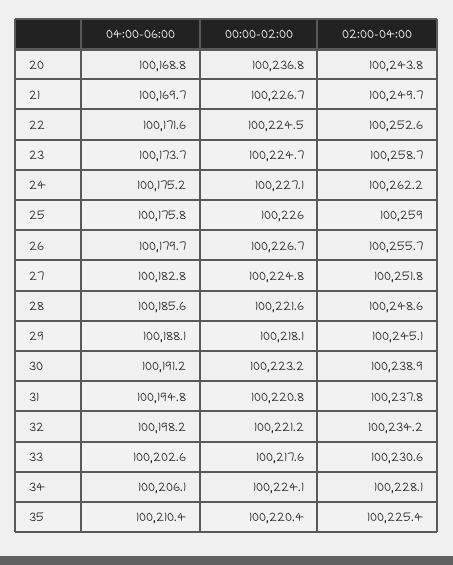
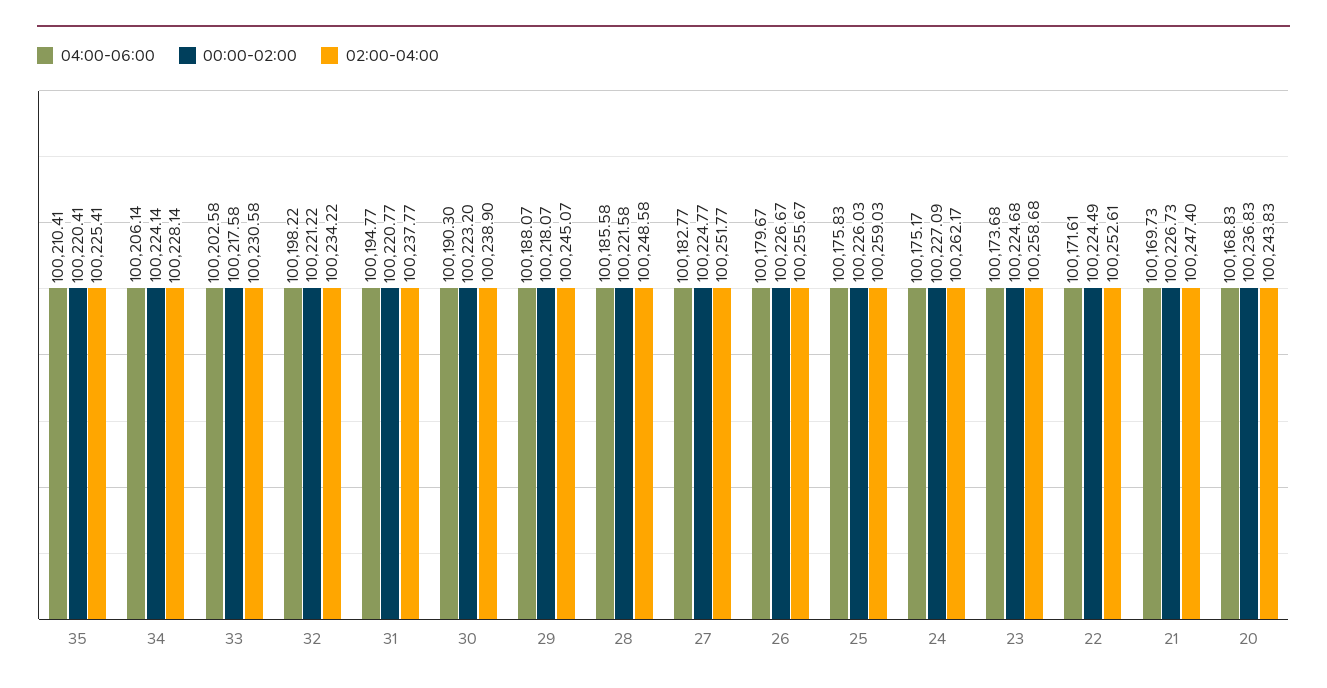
02:00-04:00, 21: 100249.7 -> 100247.4
04:00-06:00, 30: 100191.2 -> 100190.3

